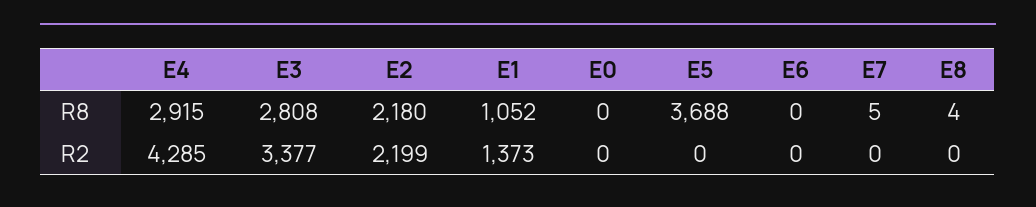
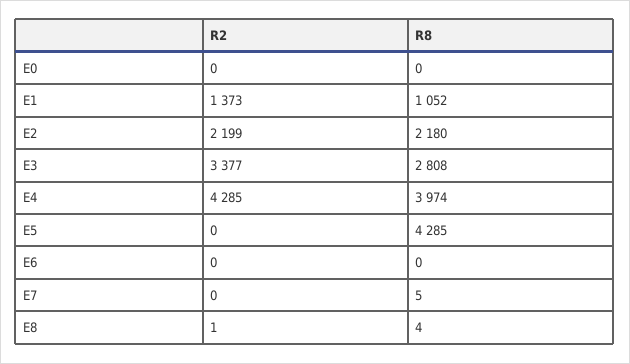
E4, R8: 2915 -> 3974
E5, R8: 3688 -> 4285
E8, R2: 0 -> 1

